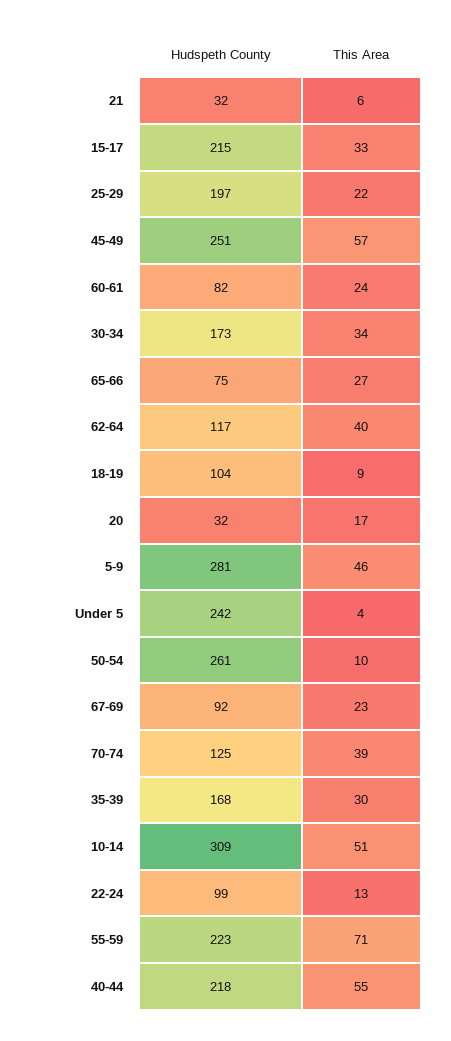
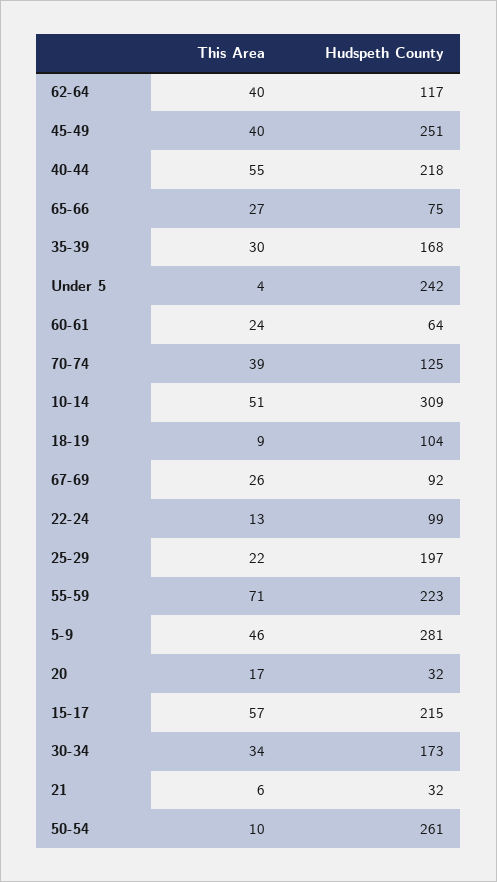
This Area, 15-17: 33 -> 57
This Area, 45-49: 57 -> 40
Hudspeth County, 60-61: 82 -> 64
This Area, 67-69: 23 -> 26

